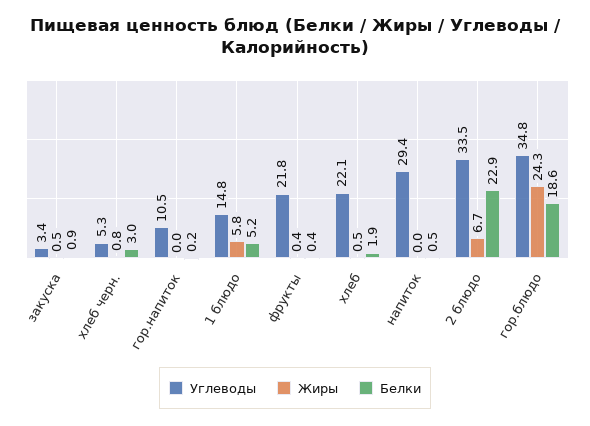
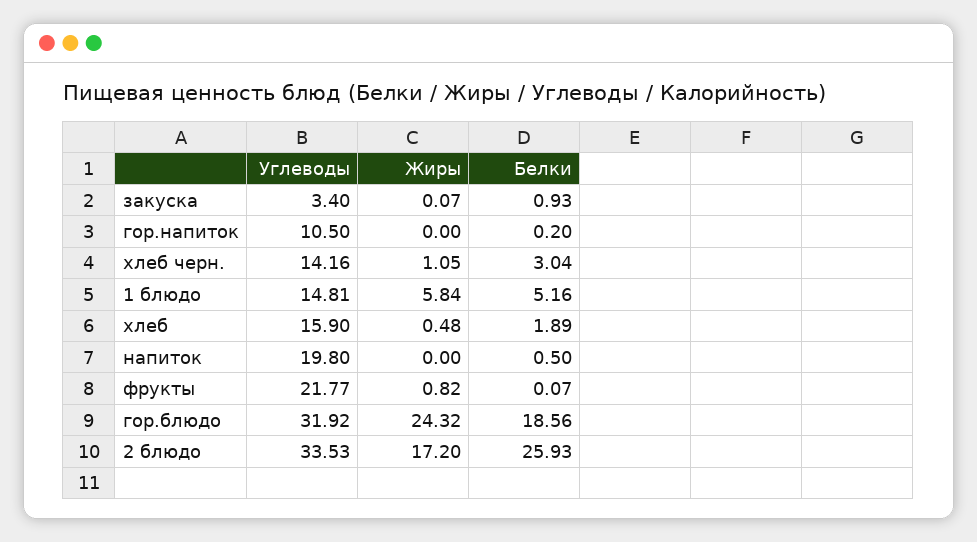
Жиры, закуска: 0.5 -> 0.07
Углеводы, хлеб черн.: 5.3 -> 14.16
Жиры, хлеб черн.: 0.8 -> 1.05
Жиры, фрукты: 0.4 -> 0.82
Белки, фрукты: 0.4 -> 0.07
Углеводы, хлеб: 22.1 -> 15.9
Углеводы, напиток: 29.4 -> 19.8
Жиры, 2 блюдо: 6.7 -> 17.2
Белки, 2 блюдо: 22.9 -> 25.93
Углеводы, гор.блюдо: 34.8 -> 31.92

